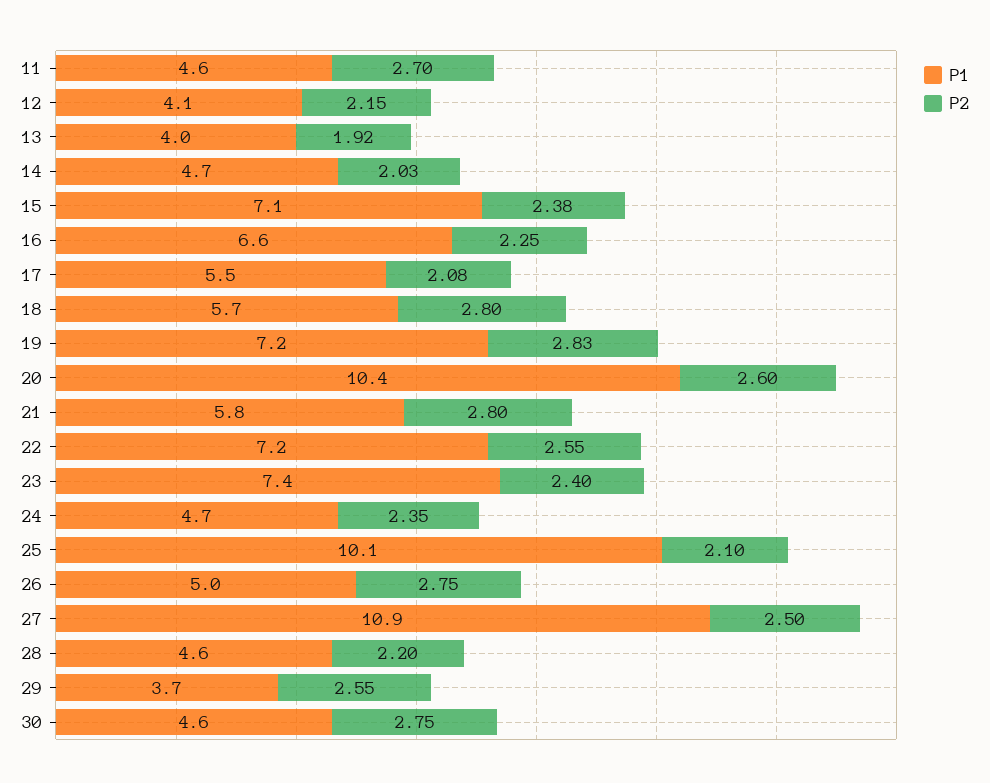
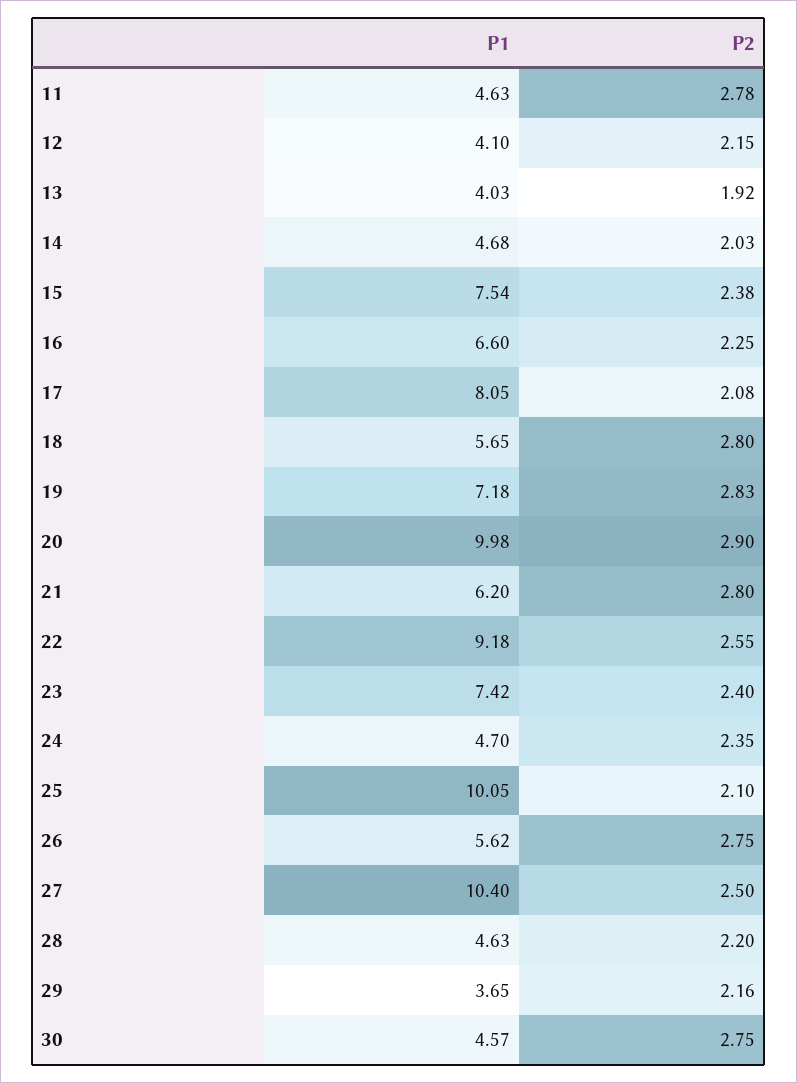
P2, 11: 2.7 -> 2.78
P1, 15: 7.1 -> 7.54
P1, 17: 5.5 -> 8.05
P1, 20: 10.4 -> 9.98
P2, 20: 2.6 -> 2.9
P1, 21: 5.8 -> 6.2
P1, 22: 7.2 -> 9.18
P1, 26: 5 -> 5.62
P1, 27: 10.9 -> 10.4
P2, 29: 2.55 -> 2.16

